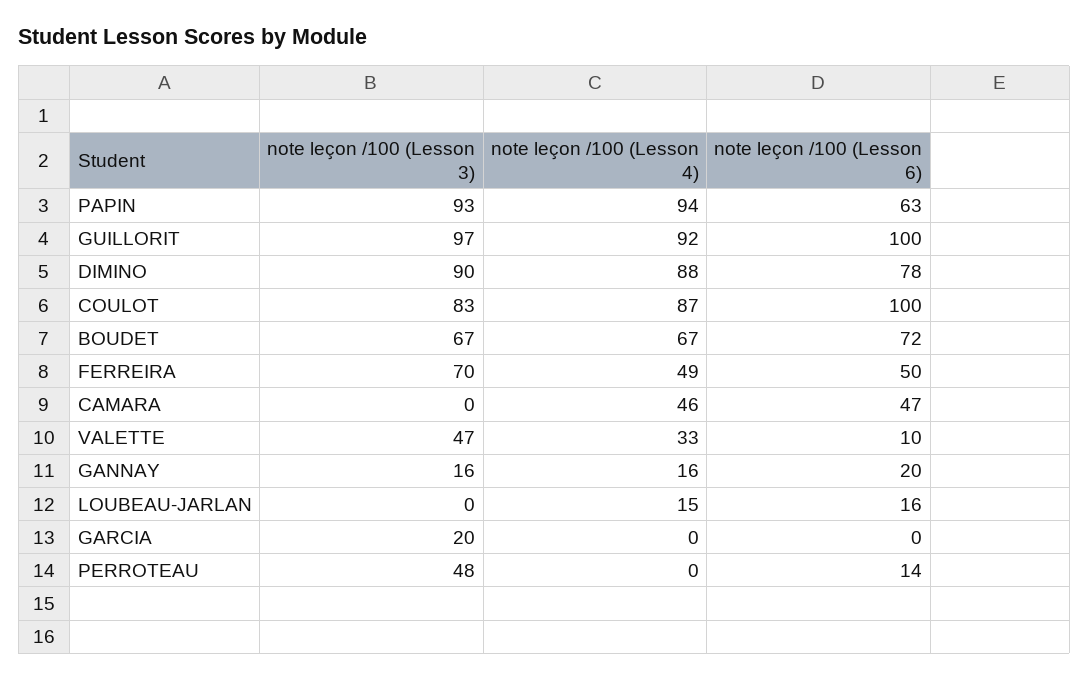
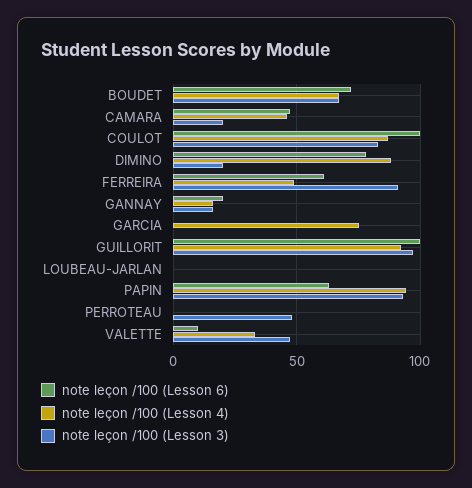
note leçon /100 (Lesson 3), DIMINO: 90 -> 20
note leçon /100 (Lesson 3), FERREIRA: 70 -> 90
note leçon /100 (Lesson 6), FERREIRA: 50 -> 60
note leçon /100 (Lesson 3), CAMARA: 0 -> 20
note leçon /100 (Lesson 4), LOUBEAU-JARLAN: 15 -> 0
note leçon /100 (Lesson 6), LOUBEAU-JARLAN: 16 -> 0
note leçon /100 (Lesson 3), GARCIA: 20 -> 0
note leçon /100 (Lesson 4), GARCIA: 0 -> 75
note leçon /100 (Lesson 6), PERROTEAU: 14 -> 0

